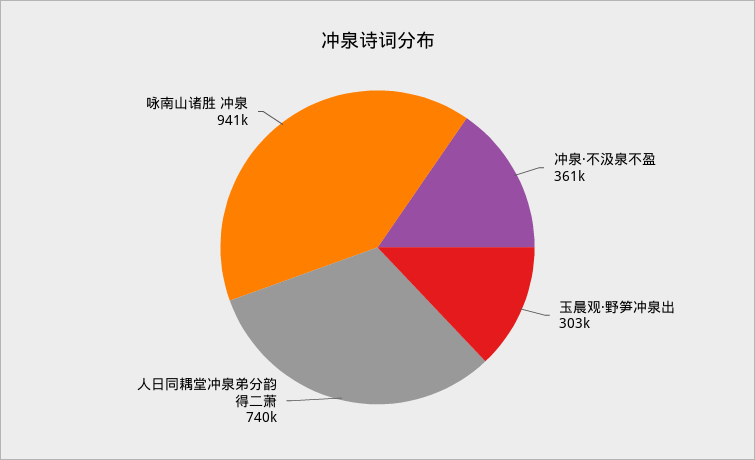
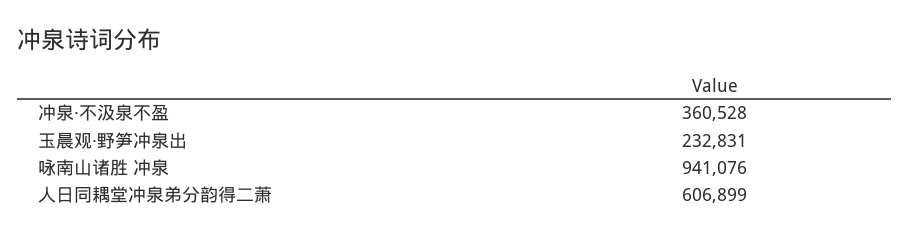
玉晨观·野笋冲泉出: 303000 -> 232831
人日同耦堂冲泉弟分韵得二萧: 740000 -> 606899

